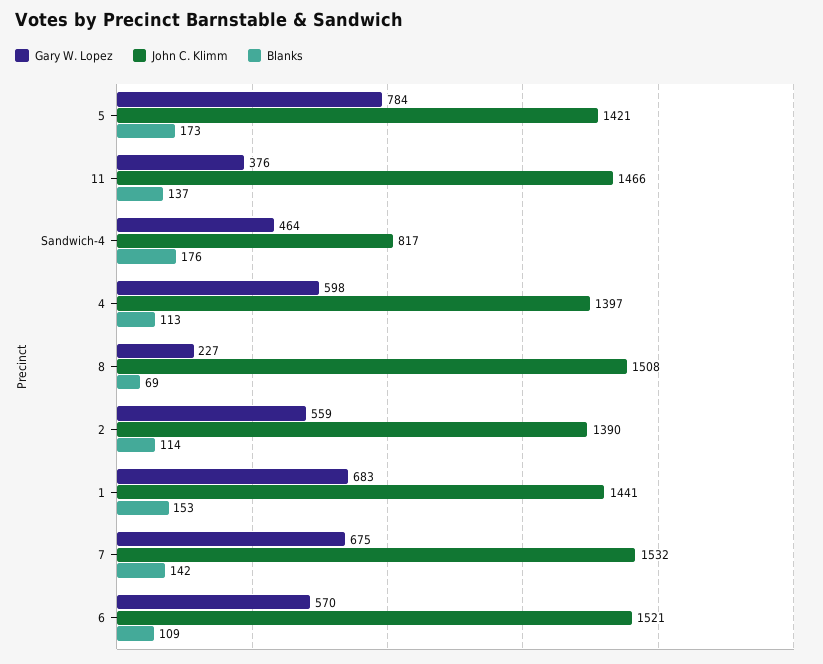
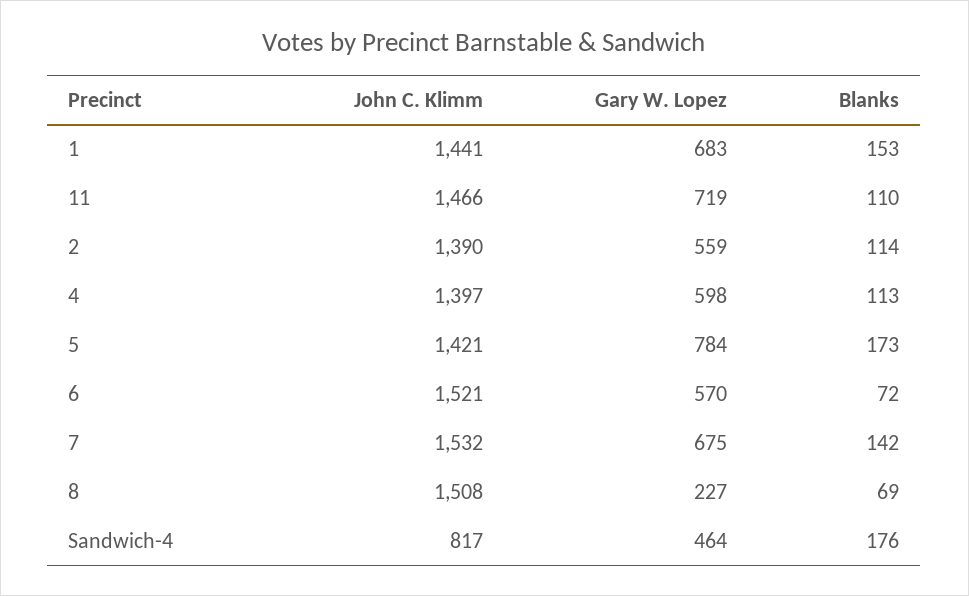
Gary W. Lopez, 11: 376 -> 719
Blanks, 11: 137 -> 110
Blanks, 6: 109 -> 72

